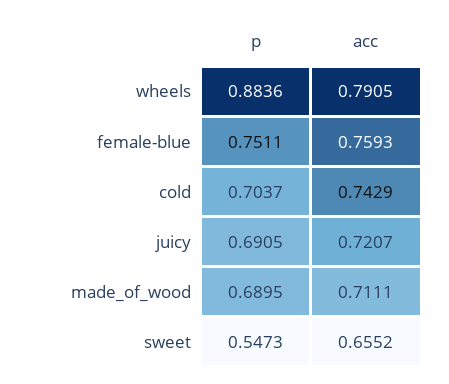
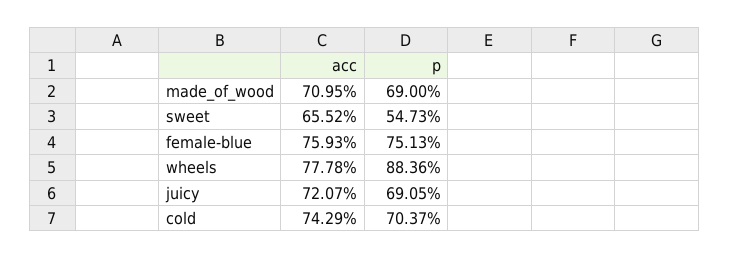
acc, wheels: 0.7905 -> 0.7778
p, female-blue: 0.7511 -> 0.7513
p, made_of_wood: 0.6895 -> 0.69
acc, made_of_wood: 0.7111 -> 0.7095

